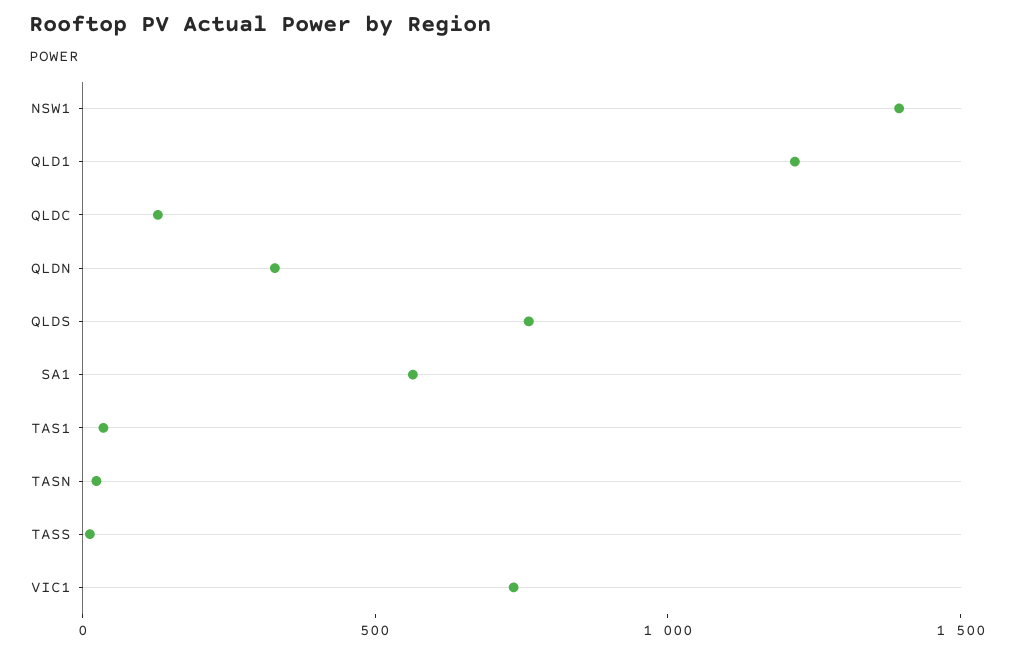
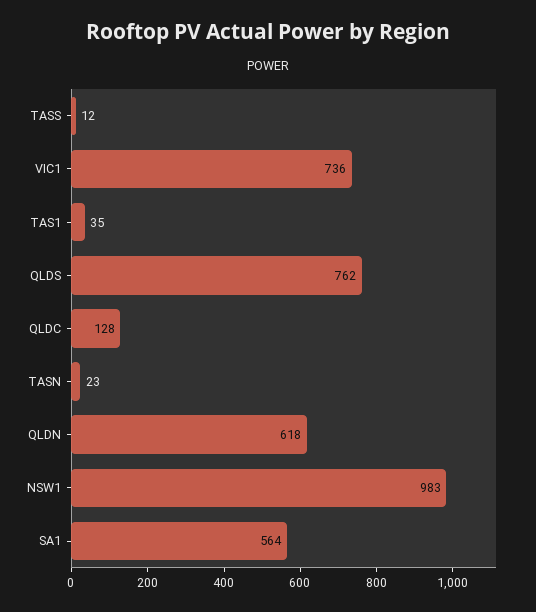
NSW1: 1400 -> 983
QLD1: 1200 -> none
QLDN: 300 -> 618

